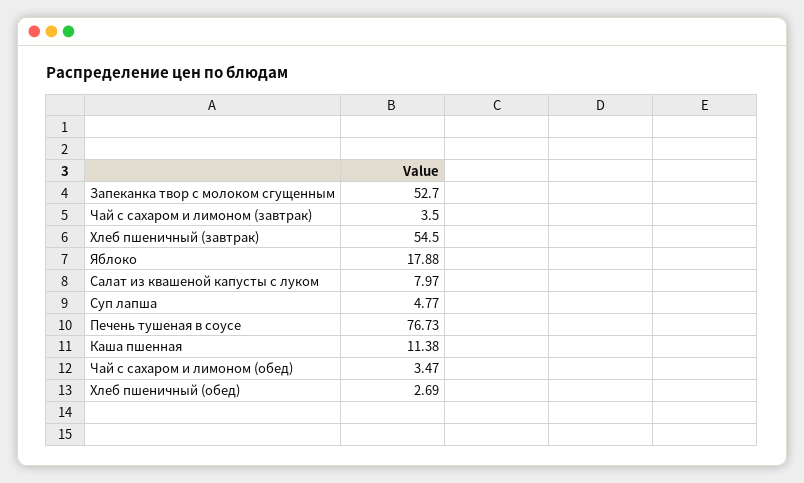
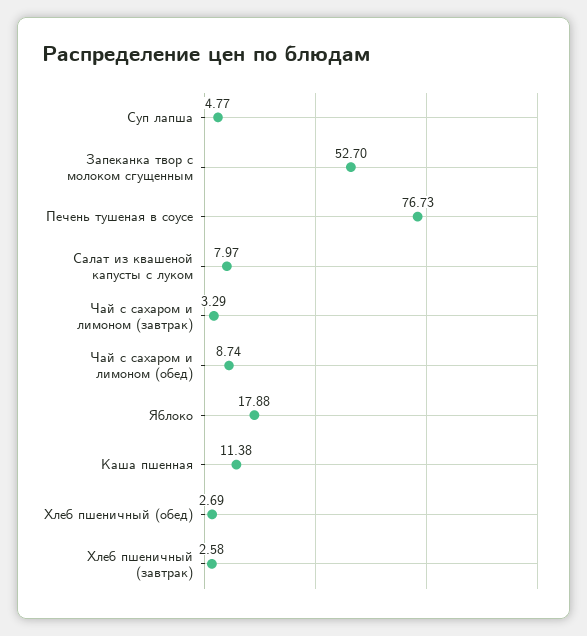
Чай с сахаром и лимоном (завтрак): 3.5 -> 3.29
Хлеб пшеничный (завтрак): 54.5 -> 2.58
Чай с сахаром и лимоном (обед): 3.47 -> 8.74

